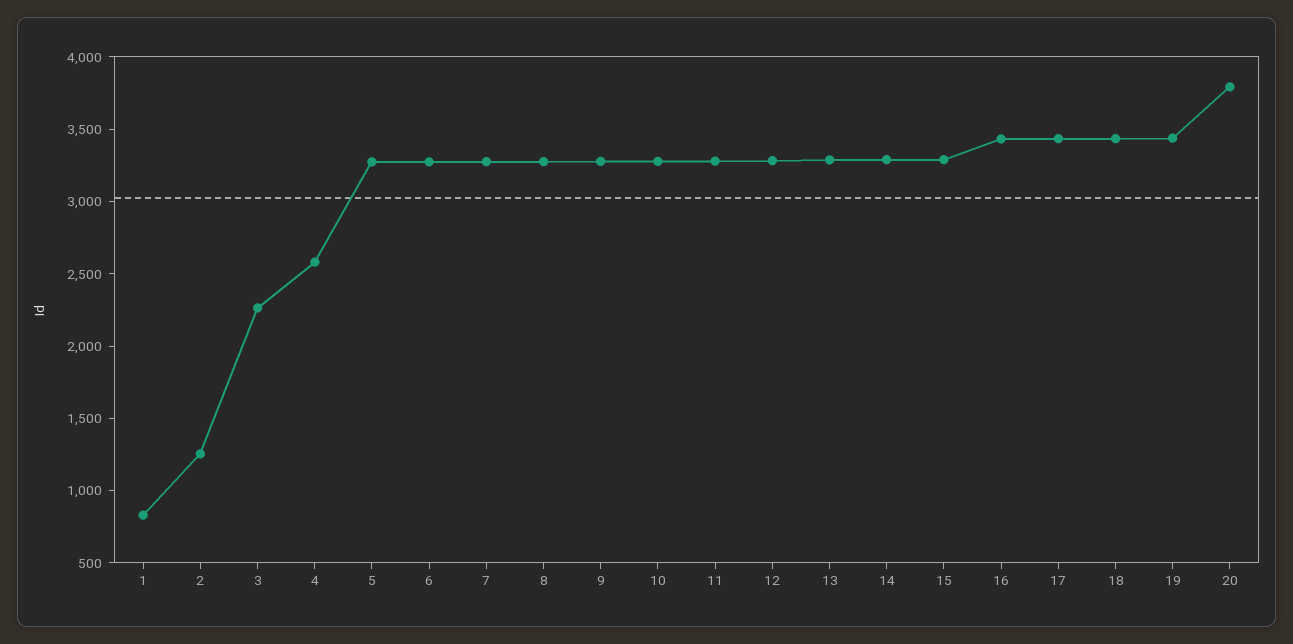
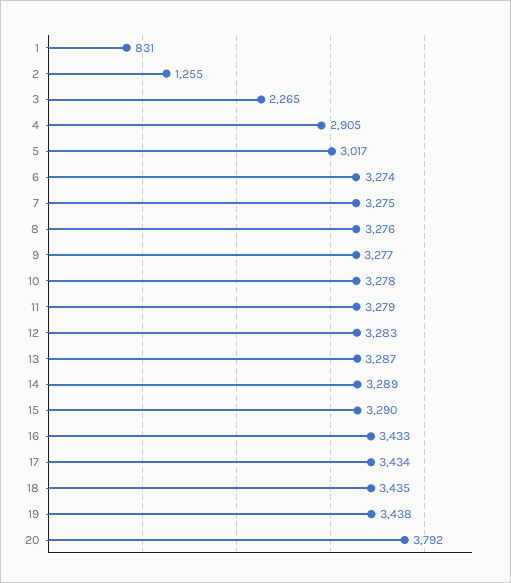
4: 2600 -> 2905
5: 3300 -> 3017

